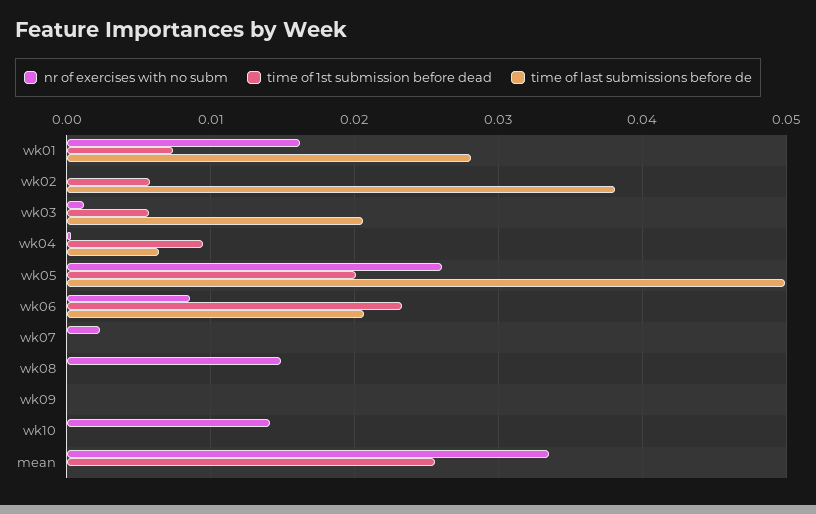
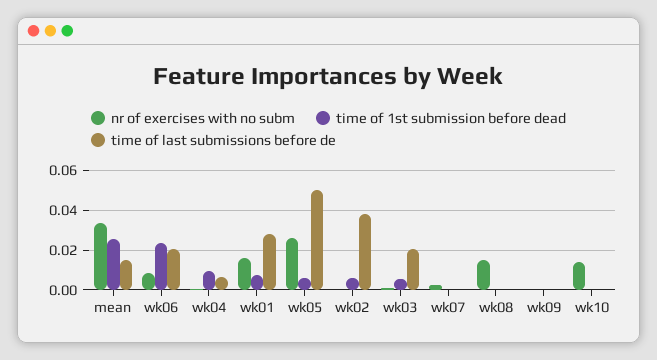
time of 1st submission before dead, wk05: 0.02 -> 0.005
time of last submissions before de, mean: 0 -> 0.015

